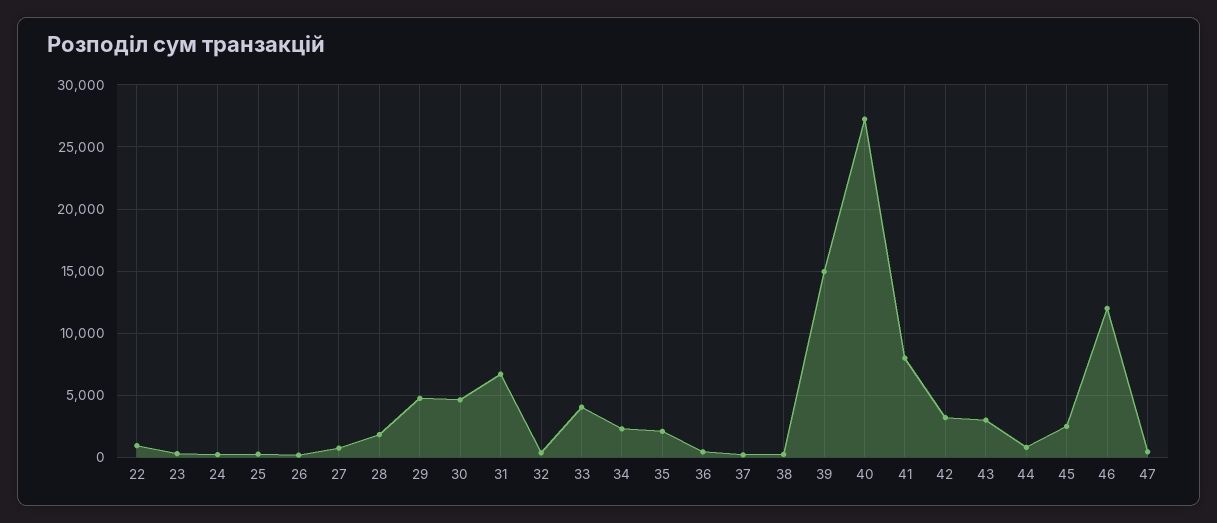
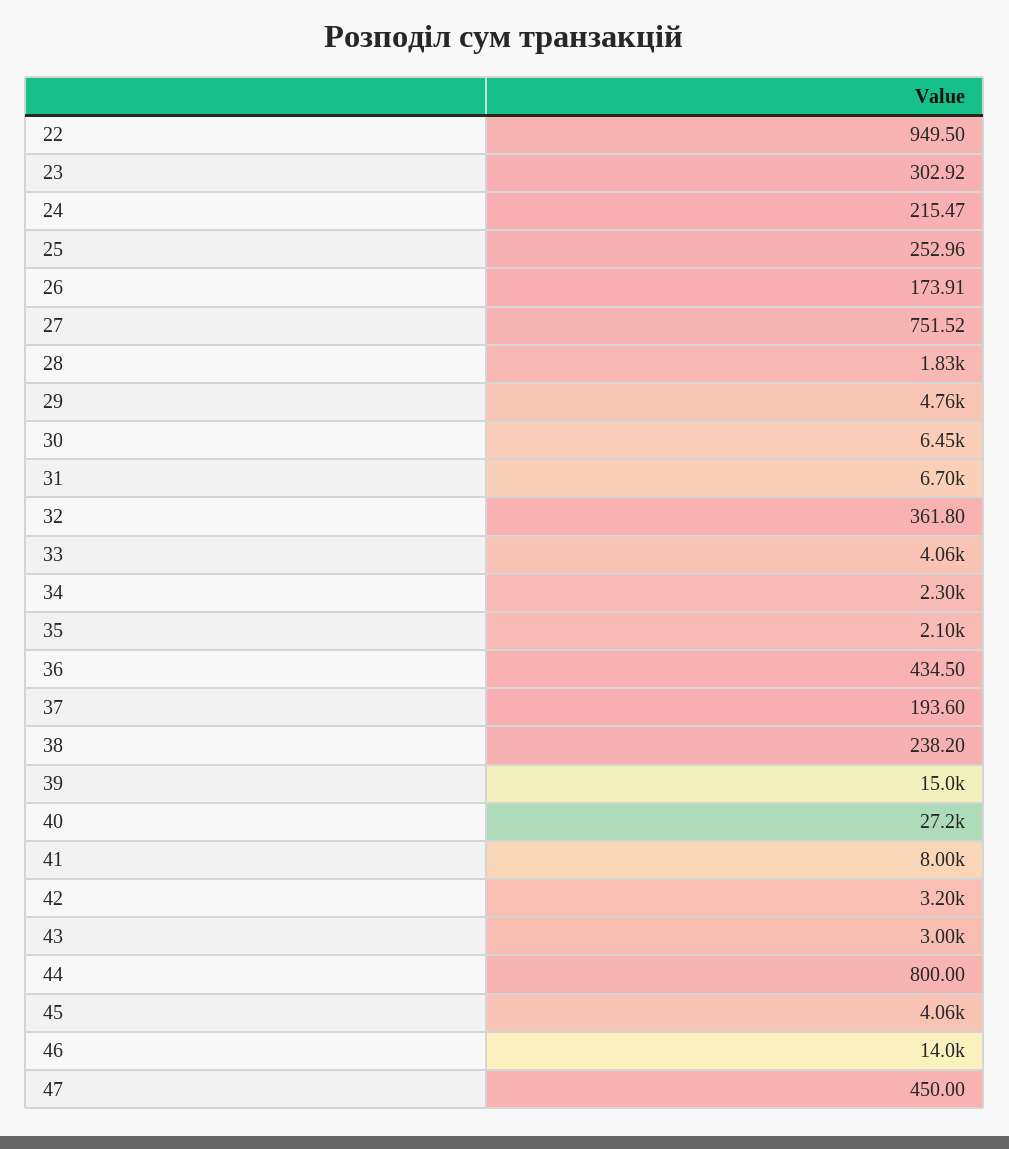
30: 4500 -> 6450
45: 2500 -> 4060
46: 12000 -> 14000

